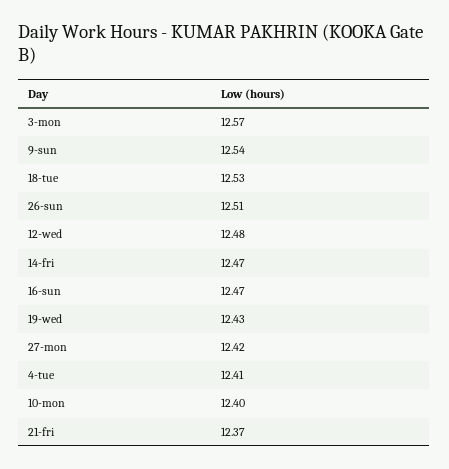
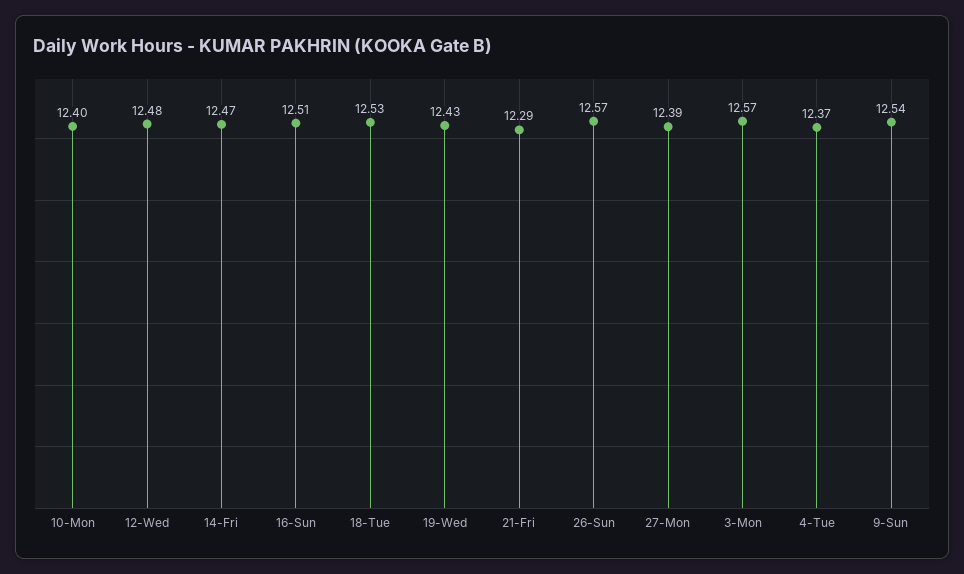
26-sun: 12.51 -> 12.57
16-sun: 12.47 -> 12.51
27-mon: 12.42 -> 12.39
4-tue: 12.41 -> 12.37
21-fri: 12.37 -> 12.29

